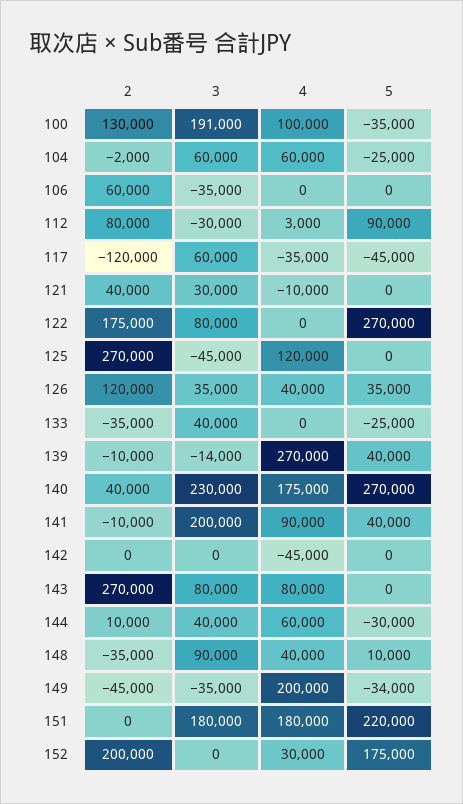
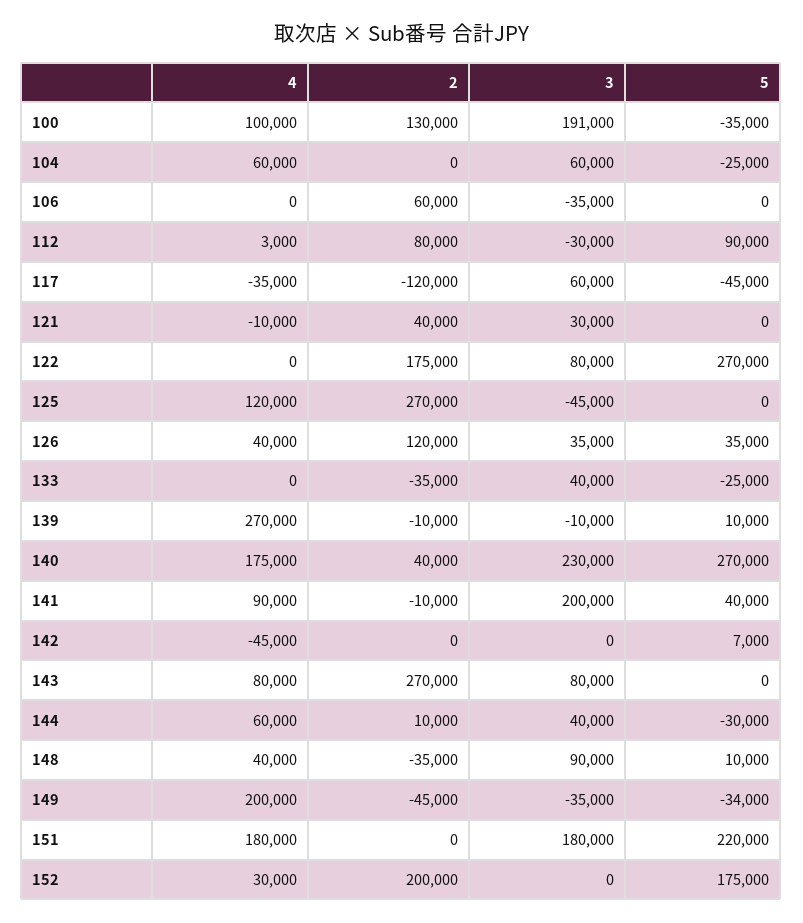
2, 104: -2000 -> 0
3, 139: -14000 -> -10000
5, 139: 40000 -> 10000
5, 142: 0 -> 7000

